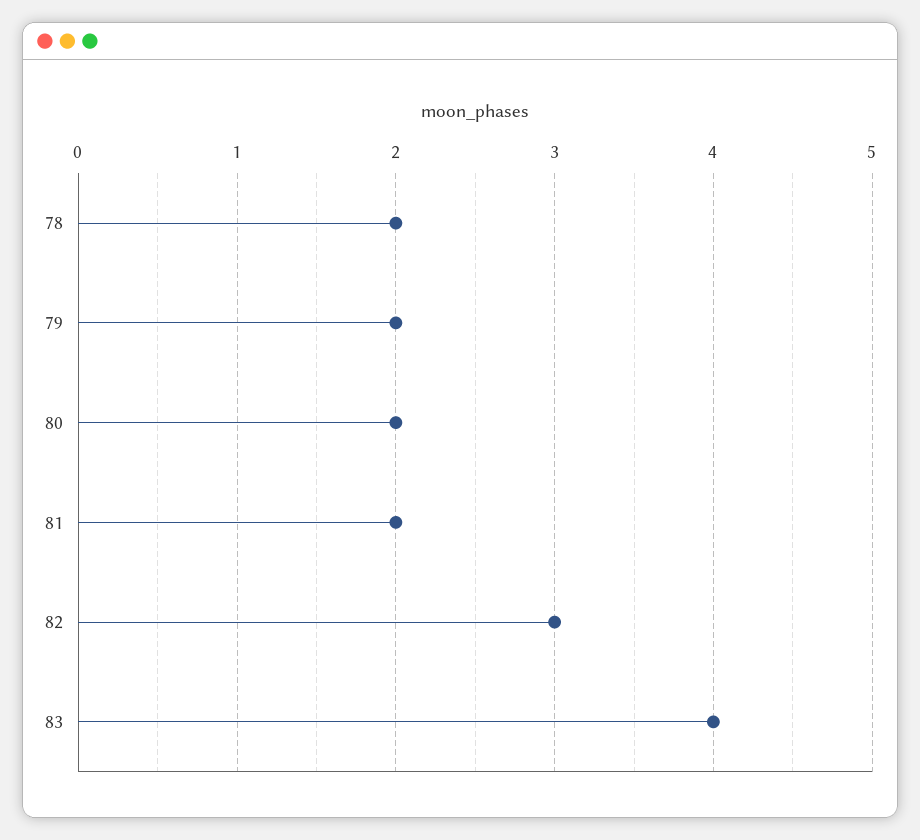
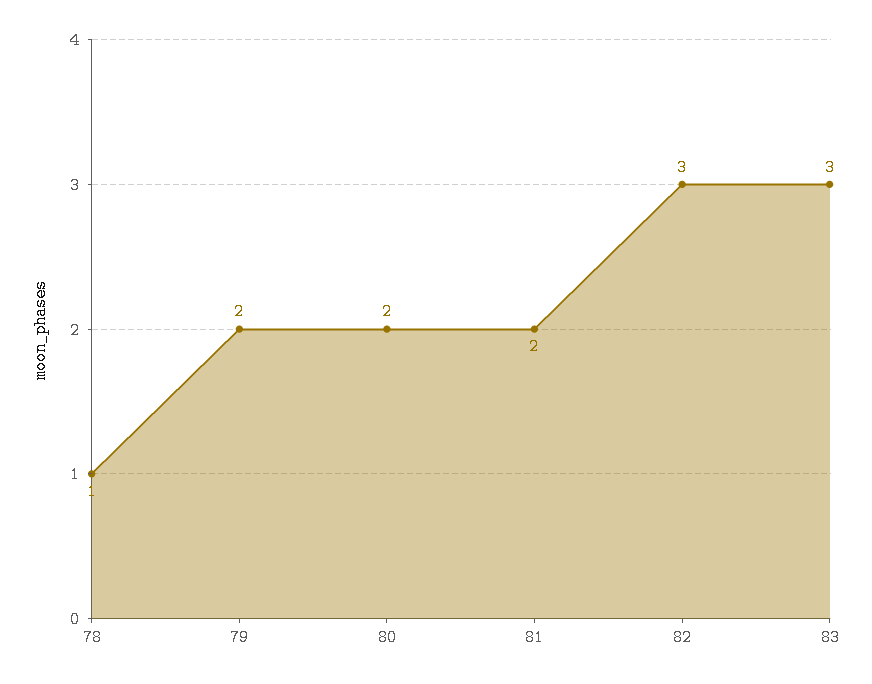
78: 2 -> 1
83: 4 -> 3

